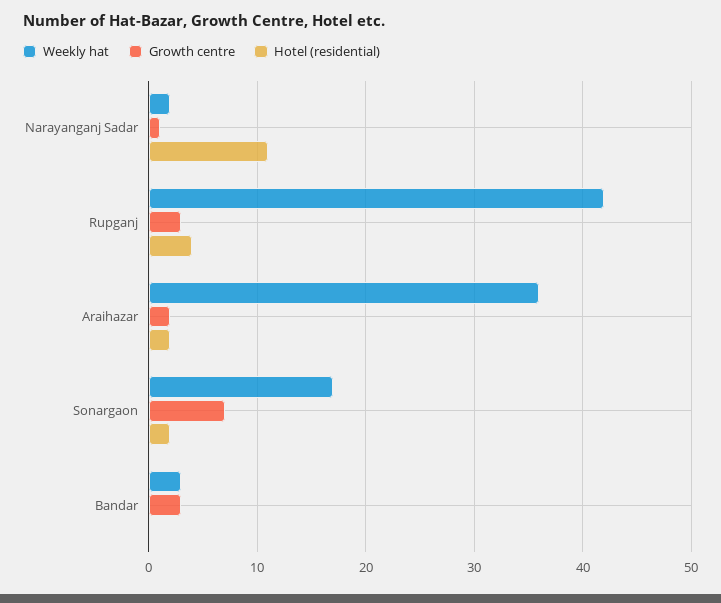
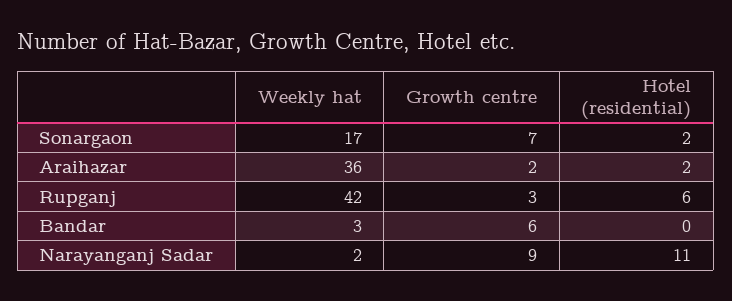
Growth centre, Narayanganj Sadar: 1 -> 9
Hotel (residential), Rupganj: 4 -> 6
Growth centre, Bandar: 3 -> 6

